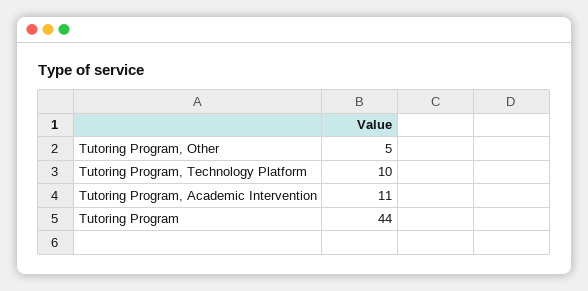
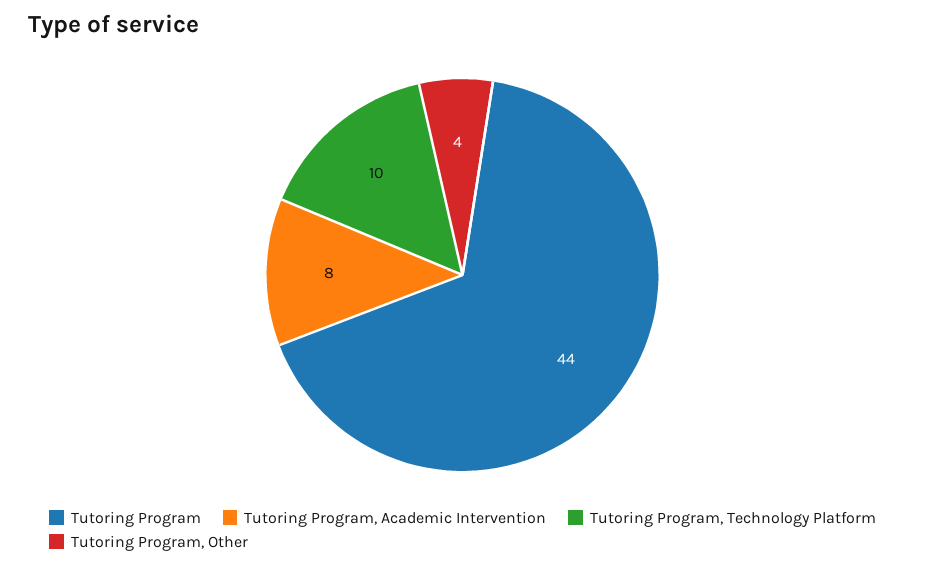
Tutoring Program, Other: 5 -> 4
Tutoring Program, Academic Intervention: 11 -> 8

